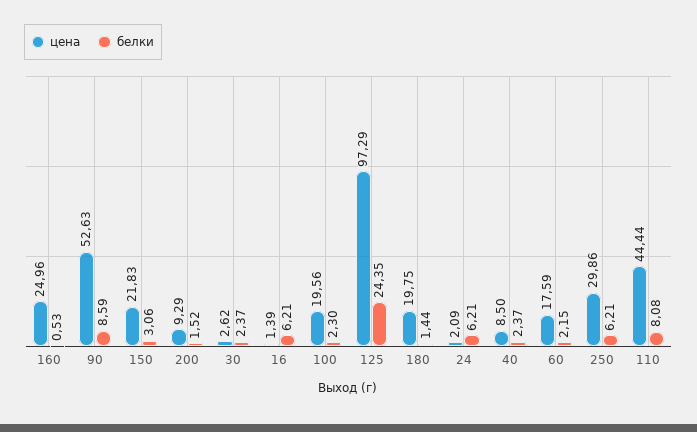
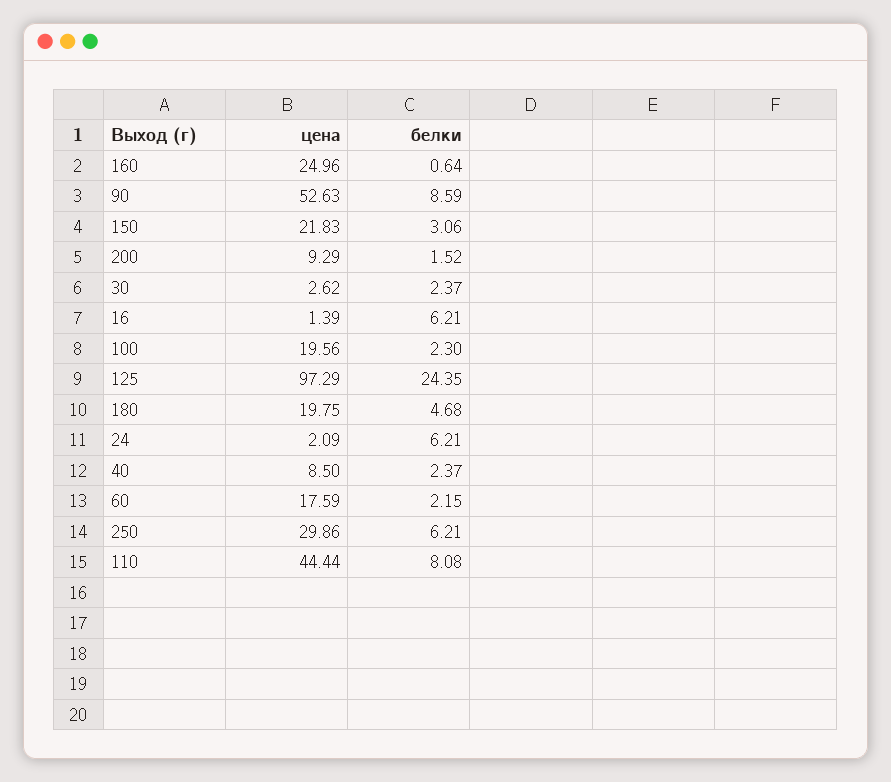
белки, 160: 0.53 -> 0.64
белки, 180: 1.44 -> 4.68

